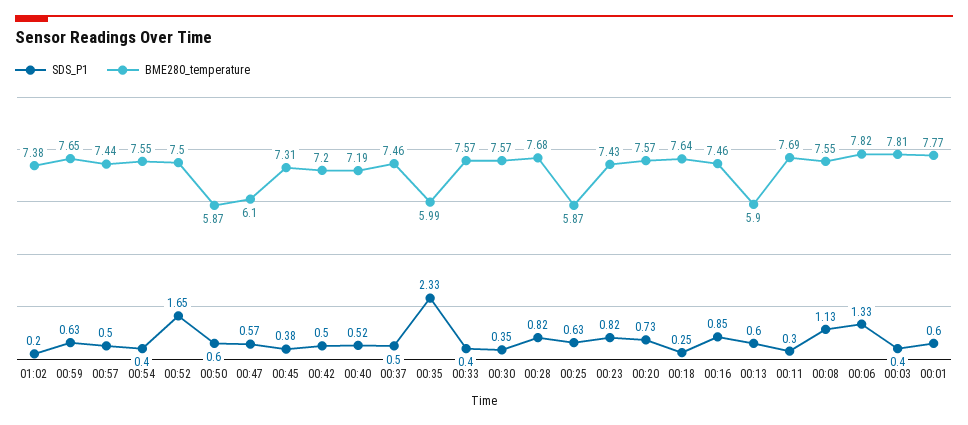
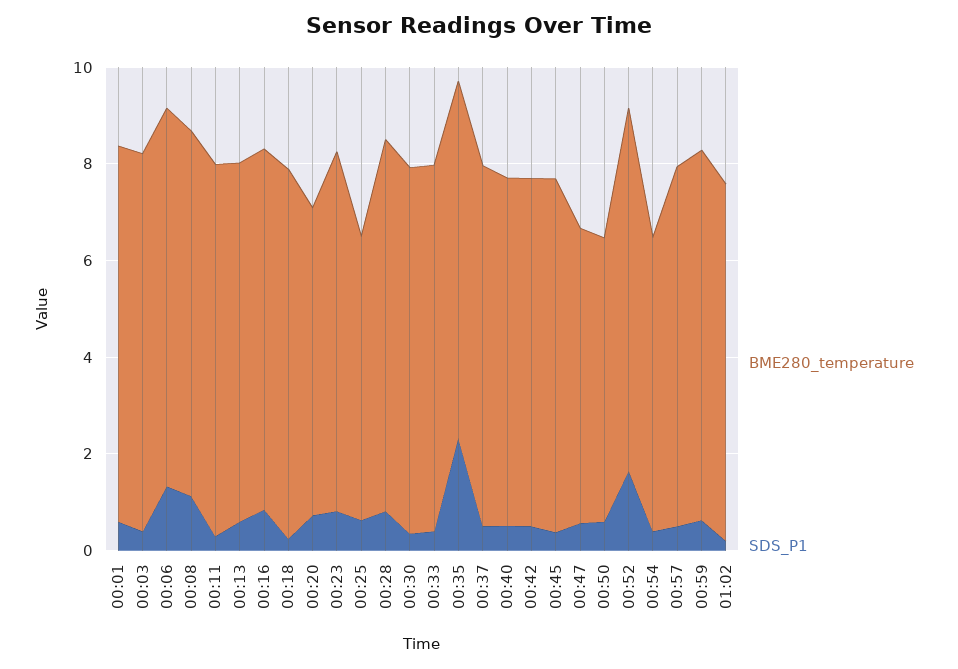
BME280_temperature, 00:54: 7.55 -> 6
BME280_temperature, 00:35: 5.99 -> 7.5
BME280_temperature, 00:20: 7.57 -> 6.5
BME280_temperature, 00:13: 5.9 -> 7.5

